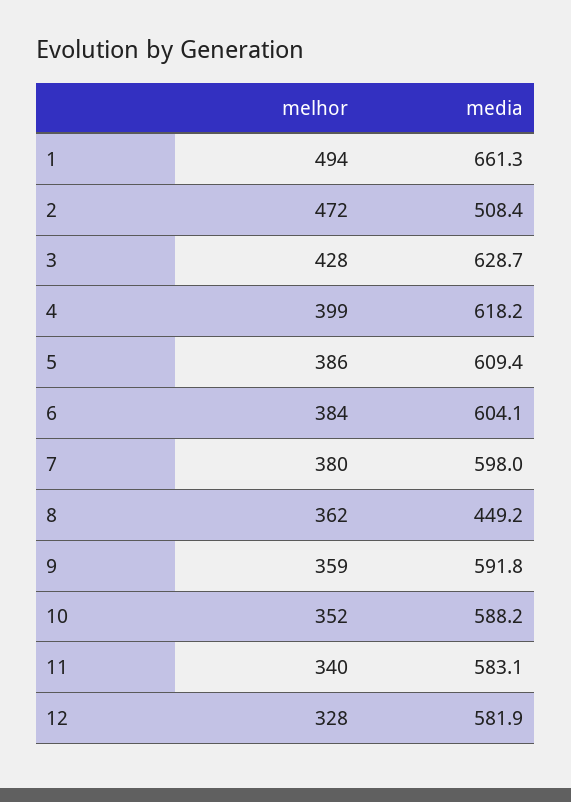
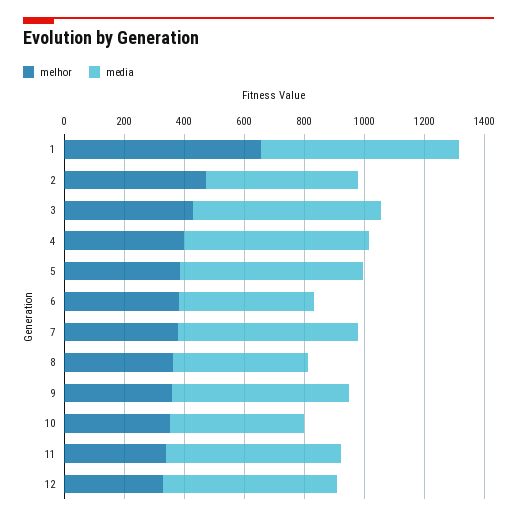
melhor, 1: 494 -> 650
media, 6: 604.1 -> 450
media, 10: 588.2 -> 450

